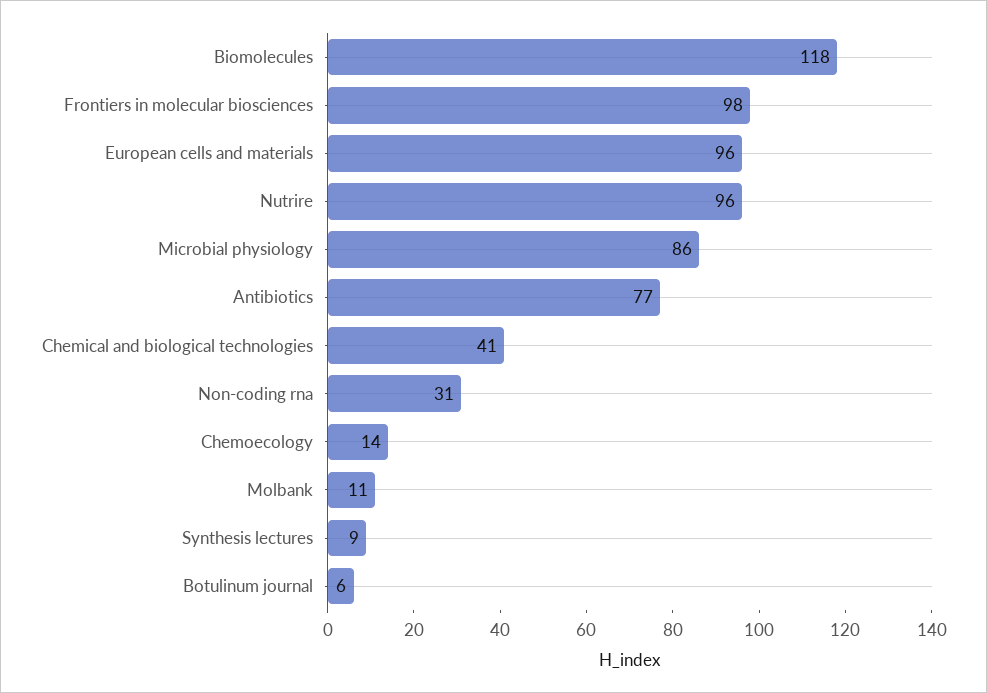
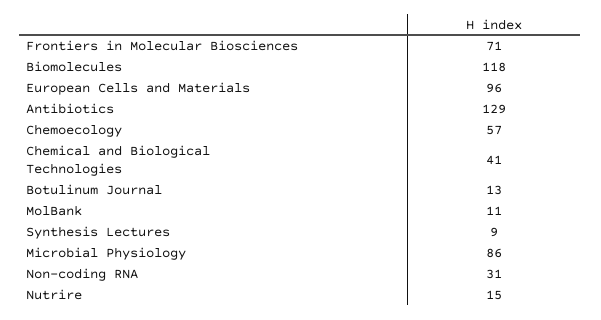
Frontiers in molecular biosciences: 98 -> 71
Nutrire: 96 -> 15
Antibiotics: 77 -> 129
Chemoecology: 14 -> 57
Botulinum journal: 6 -> 13

